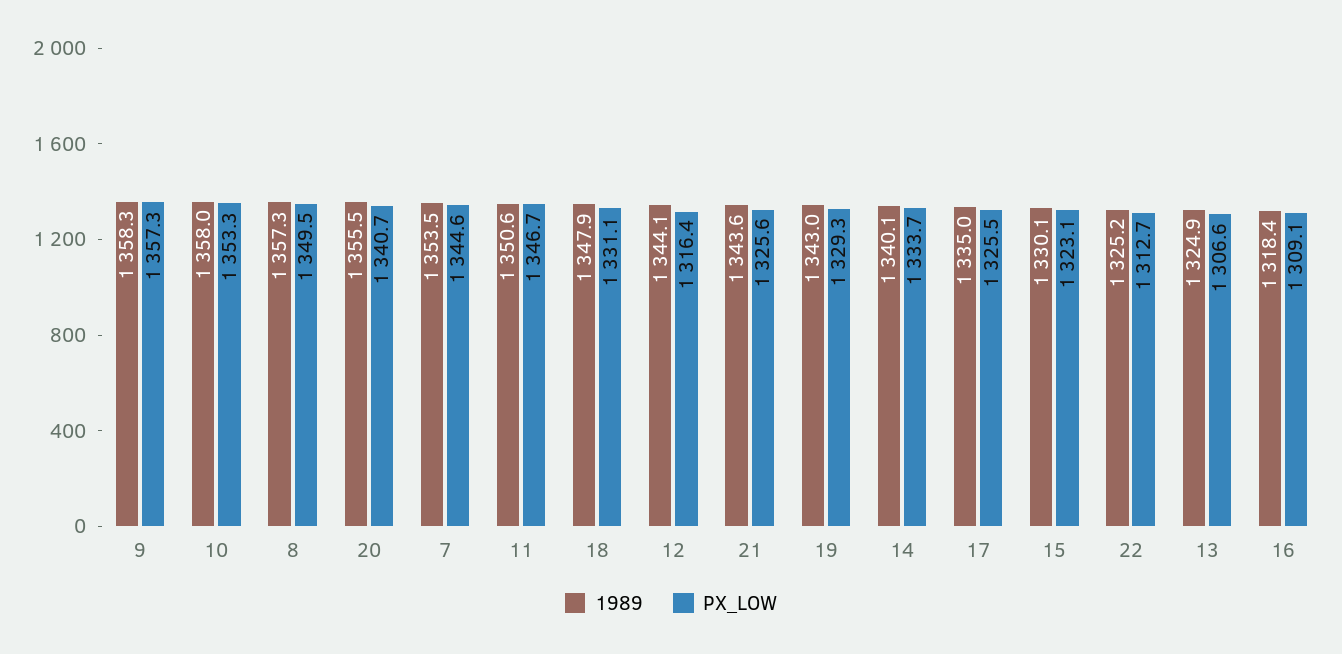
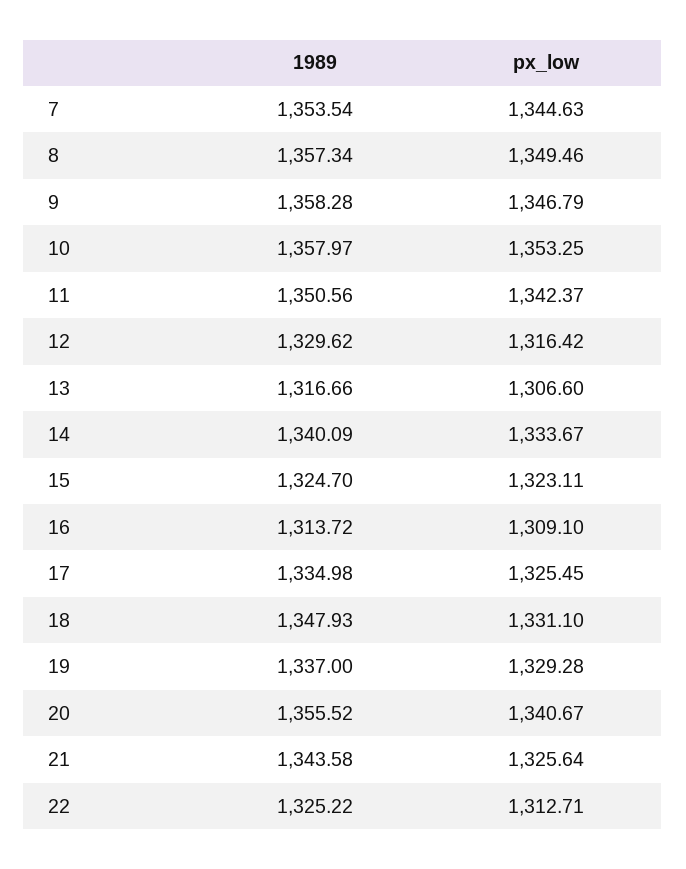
PX_LOW, 9: 1357.3 -> 1346.79
PX_LOW, 11: 1346.7 -> 1342.37
1989, 12: 1344.1 -> 1329.62
1989, 19: 1343 -> 1337
1989, 15: 1330.1 -> 1324.7
1989, 13: 1324.9 -> 1316.66
1989, 16: 1318.4 -> 1313.72

